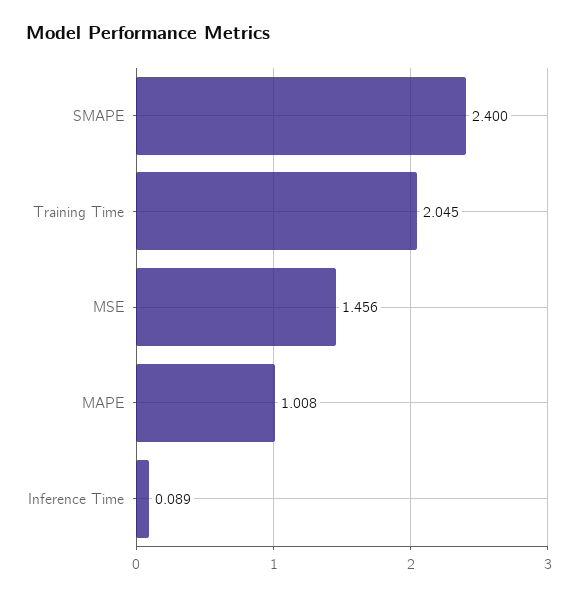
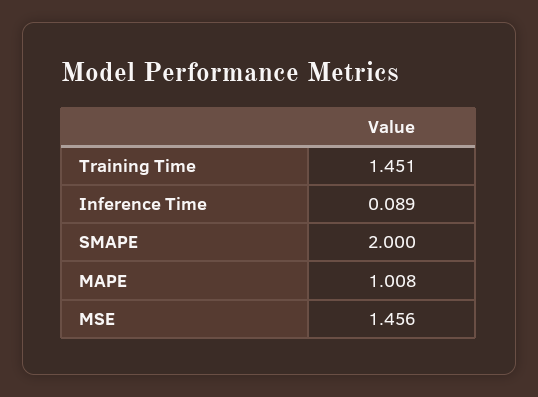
SMAPE: 2.4 -> 2
Training Time: 2.045 -> 1.451

